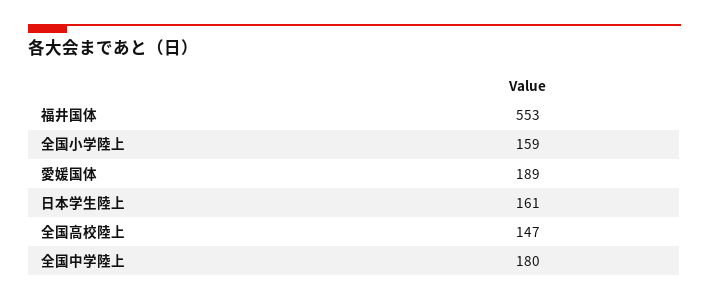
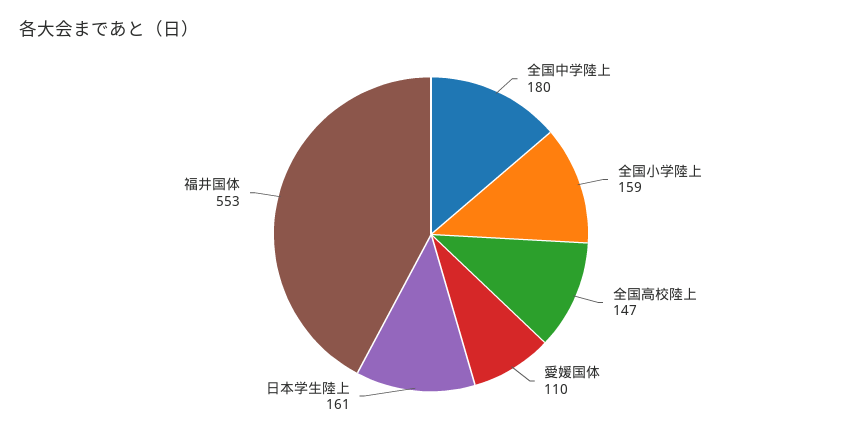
愛媛国体: 189 -> 110

